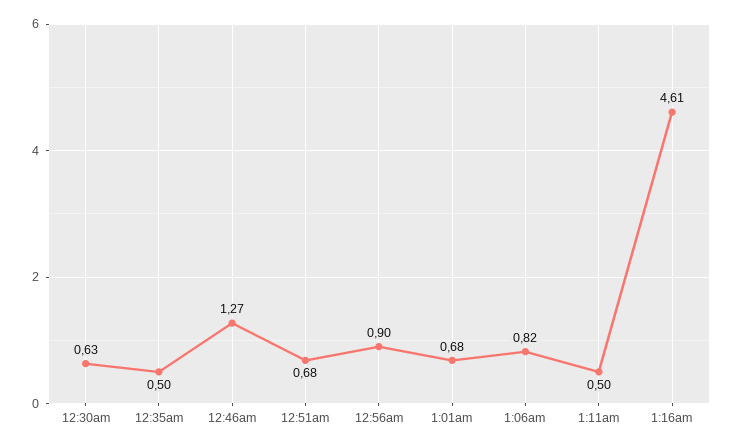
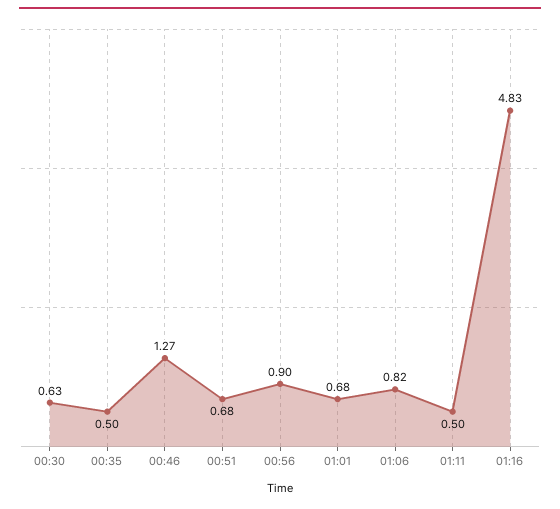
1:16am: 4.61 -> 4.83

